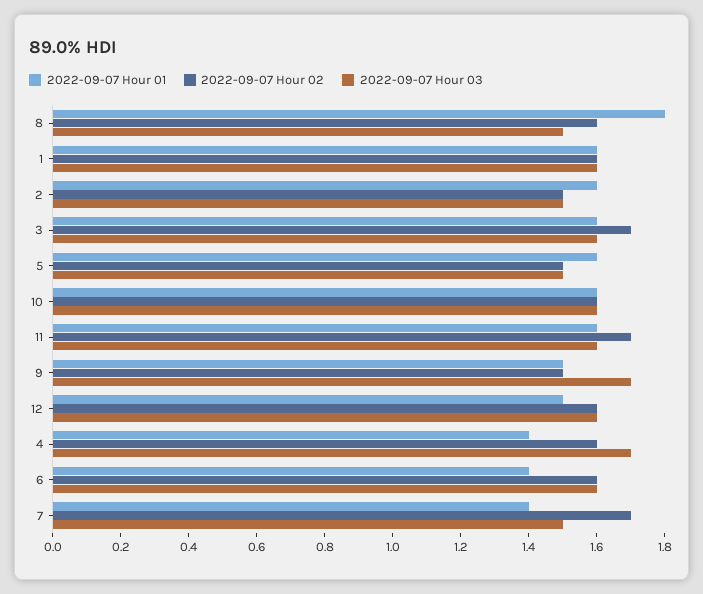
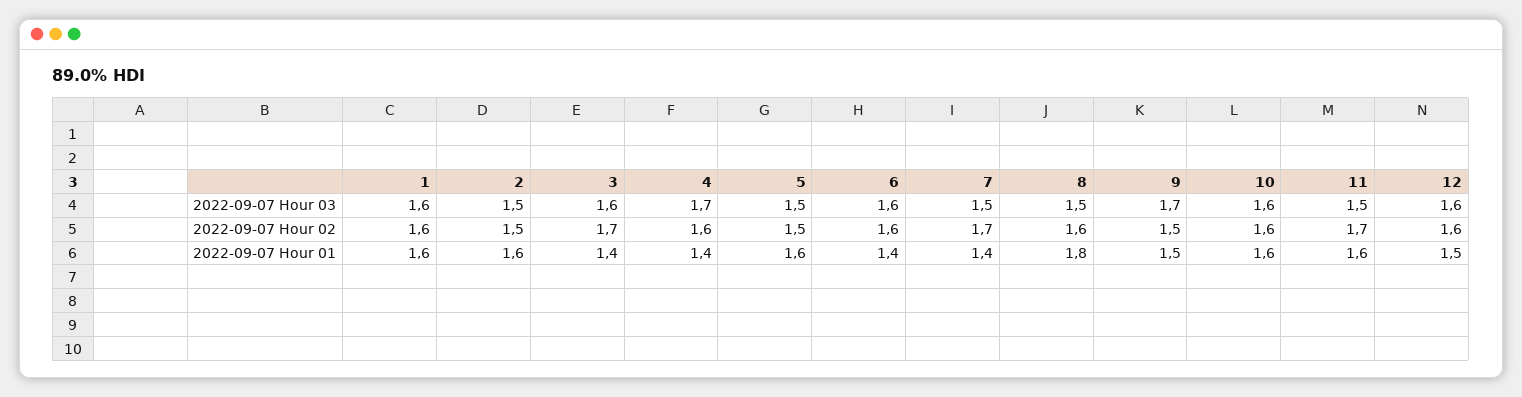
2022-09-07 Hour 01, 3: 1.6 -> 1.4
2022-09-07 Hour 03, 11: 1.6 -> 1.5

